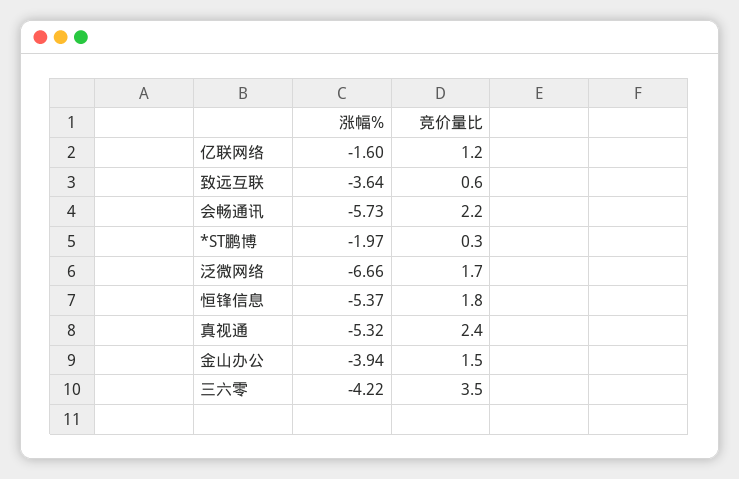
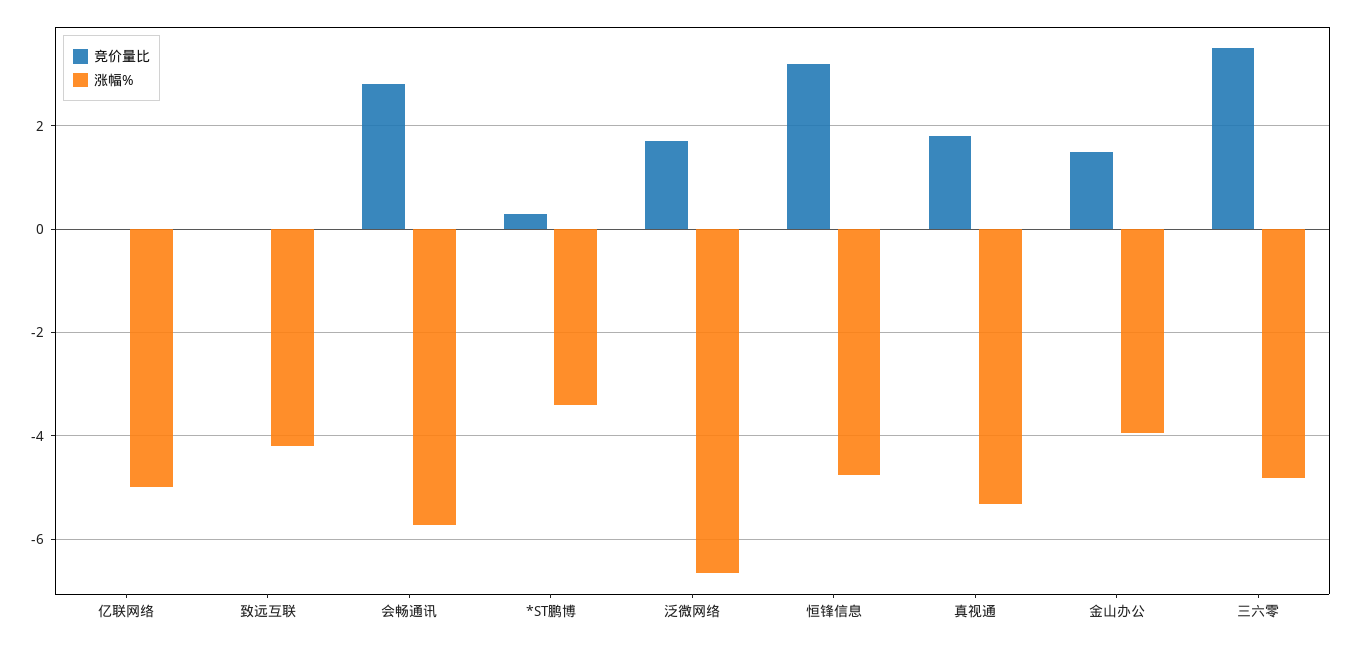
涨幅%, 亿联网络: -1.6 -> -5
竞价量比, 亿联网络: 1.2 -> 0
涨幅%, 致远互联: -3.64 -> -4.2
竞价量比, 致远互联: 0.6 -> 0
竞价量比, 会畅通讯: 2.2 -> 2.8
涨幅%, *ST鹏博: -1.97 -> -3.4
涨幅%, 恒锋信息: -5.37 -> -4.8
竞价量比, 恒锋信息: 1.8 -> 3.2
竞价量比, 真视通: 2.4 -> 1.8
涨幅%, 三六零: -4.22 -> -4.8

